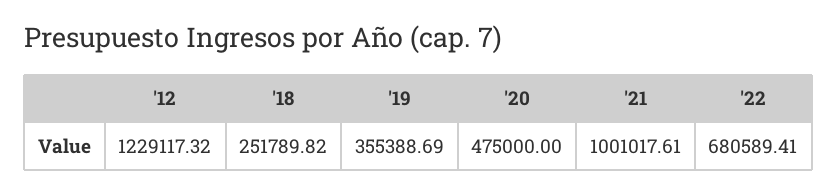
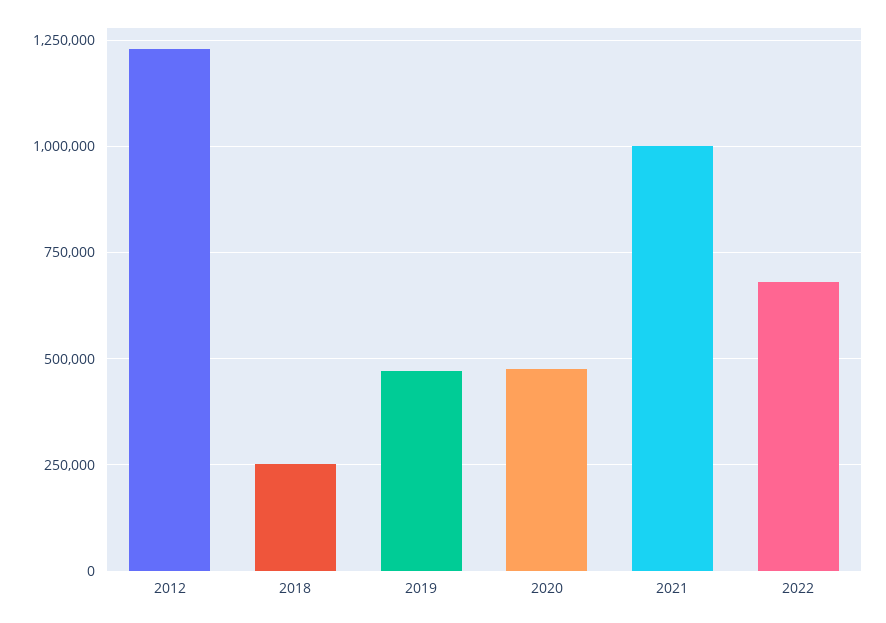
'19: 355388.69 -> 475000

